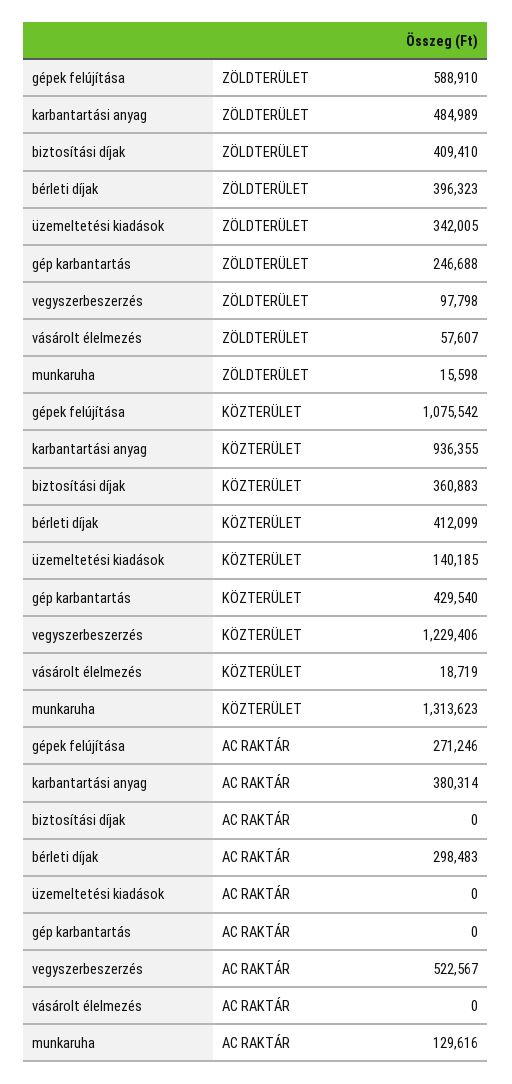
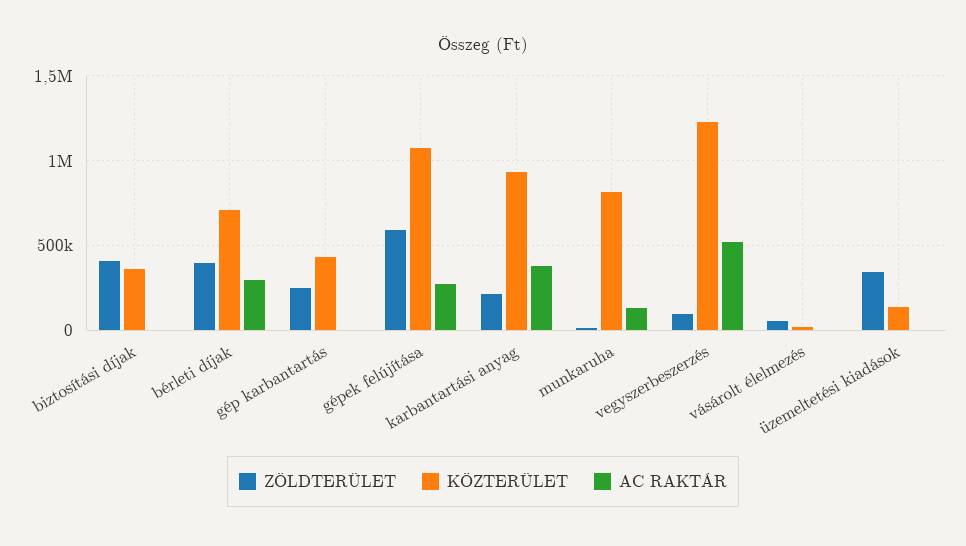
ZÖLDTERÜLET, karbantartási anyag: 484989 -> 200000
KÖZTERÜLET, bérleti díjak: 412099 -> 700000
KÖZTERÜLET, munkaruha: 1313623 -> 800000

